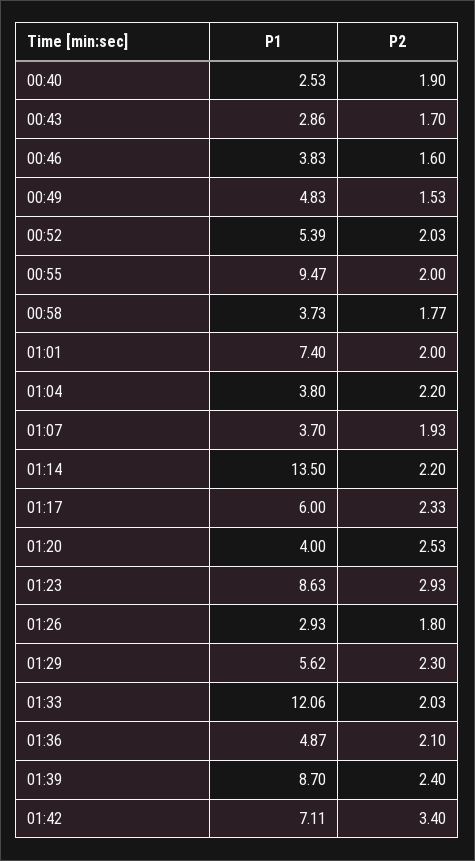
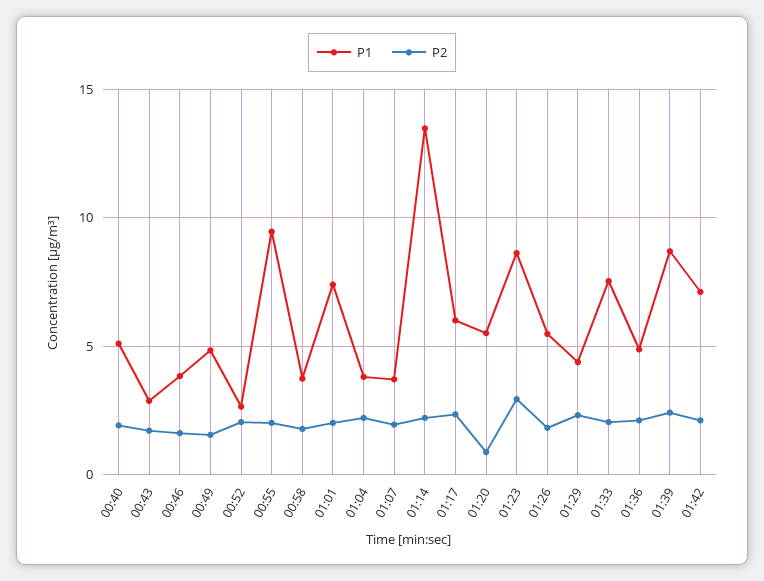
P1, 00:40: 2.53 -> 5
P1, 00:52: 5.39 -> 2.5
P1, 01:20: 4 -> 5.5
P2, 01:20: 2.53 -> 1
P1, 01:26: 2.93 -> 5.5
P1, 01:29: 5.62 -> 4.5
P1, 01:33: 12.06 -> 7.5
P2, 01:42: 3.4 -> 2

